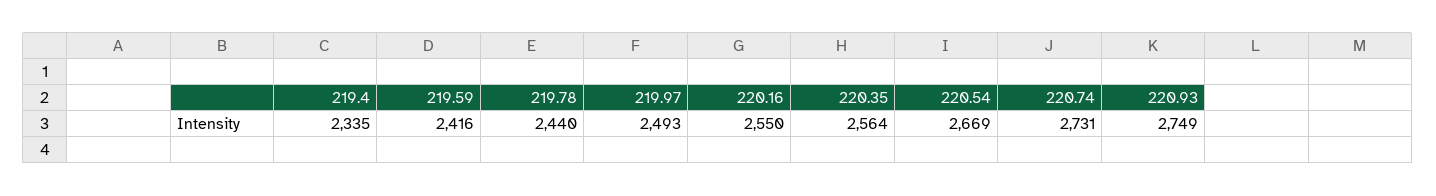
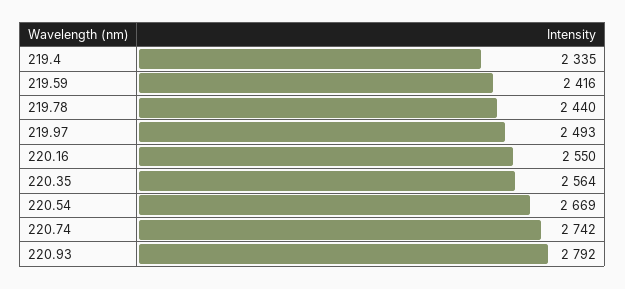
220.74: 2731 -> 2742
220.93: 2749 -> 2792

